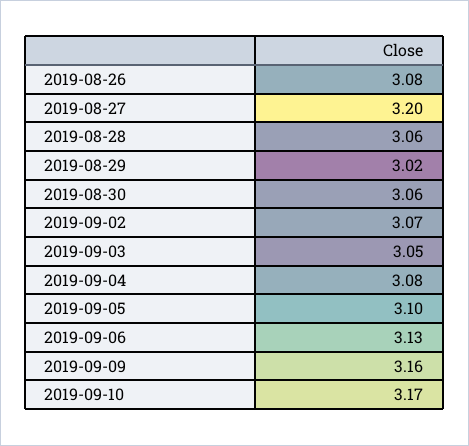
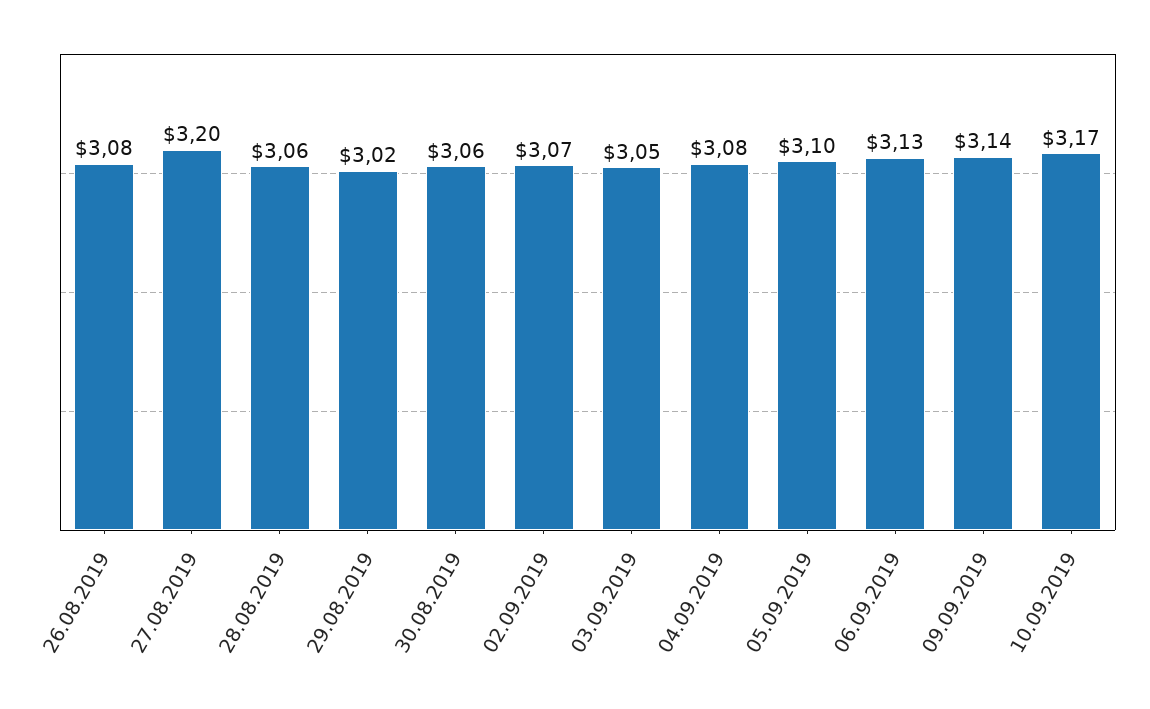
2019-09-09: 3.16 -> 3.14

